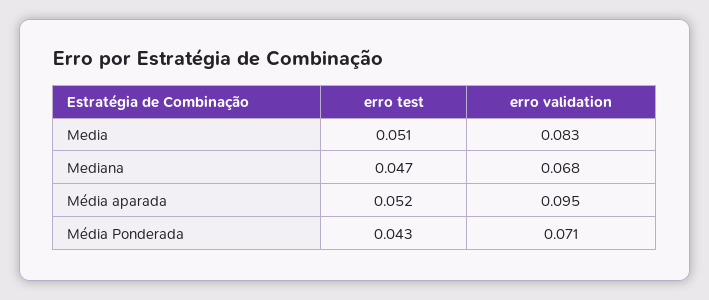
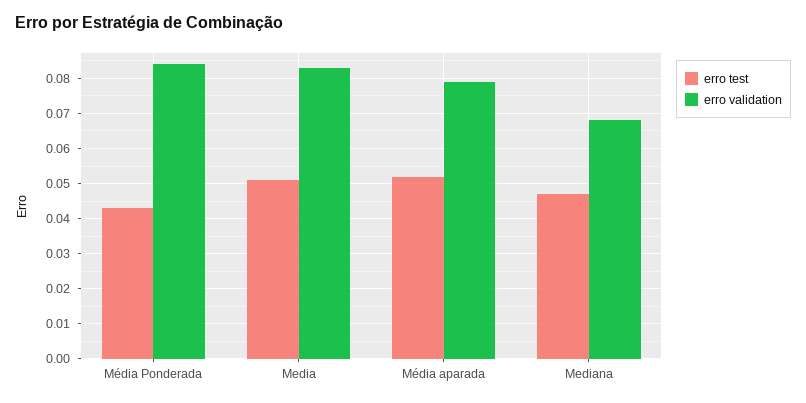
erro validation, Média aparada: 0.095 -> 0.08
erro validation, Média Ponderada: 0.071 -> 0.085

